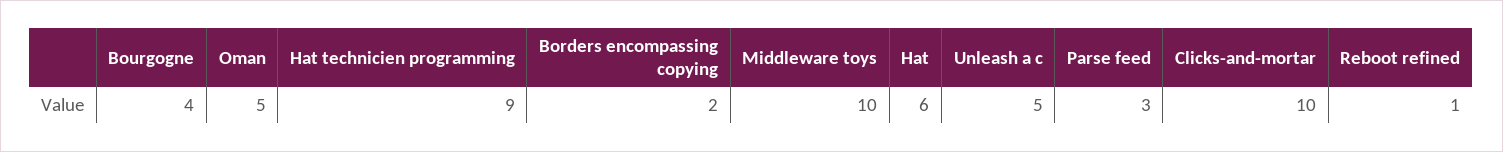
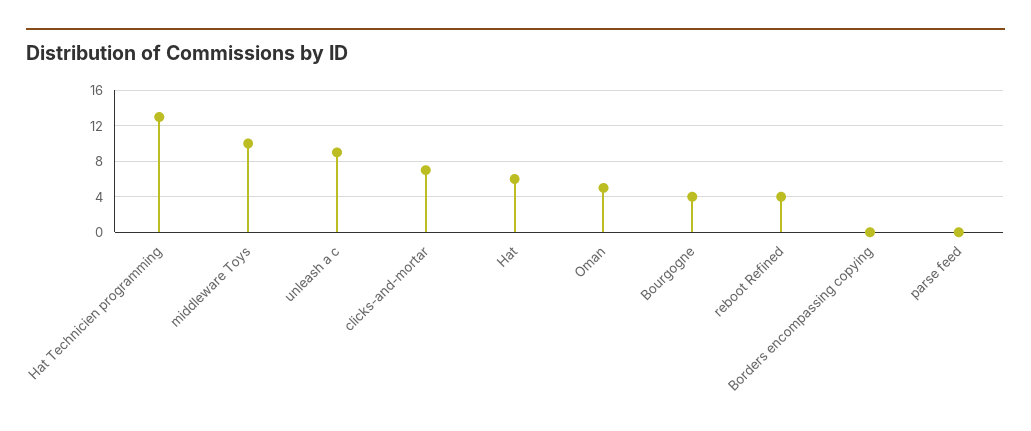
Hat technicien programming: 9 -> 13
Borders encompassing copying: 2 -> 0
Unleash a c: 5 -> 9
Parse feed: 3 -> 0
Clicks-and-mortar: 10 -> 7
Reboot refined: 1 -> 4

